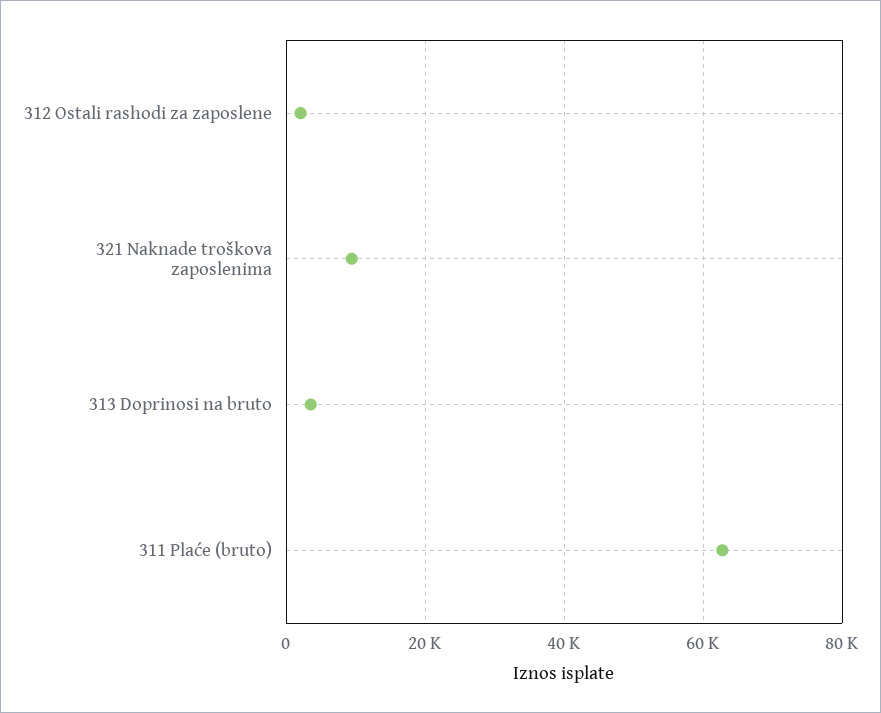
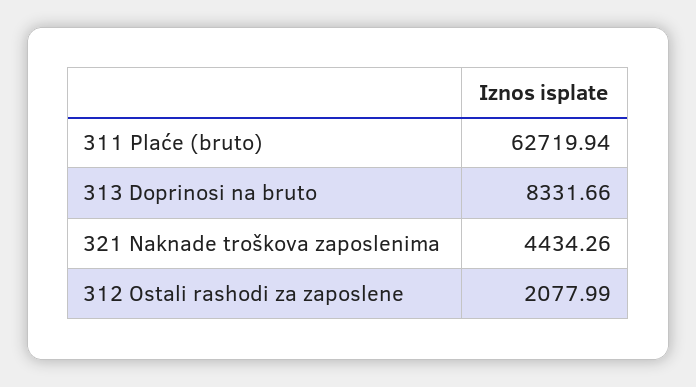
321 Naknade troškova zaposlenima: 10000 -> 4434.26
313 Doprinosi na bruto: 4000 -> 8331.66

